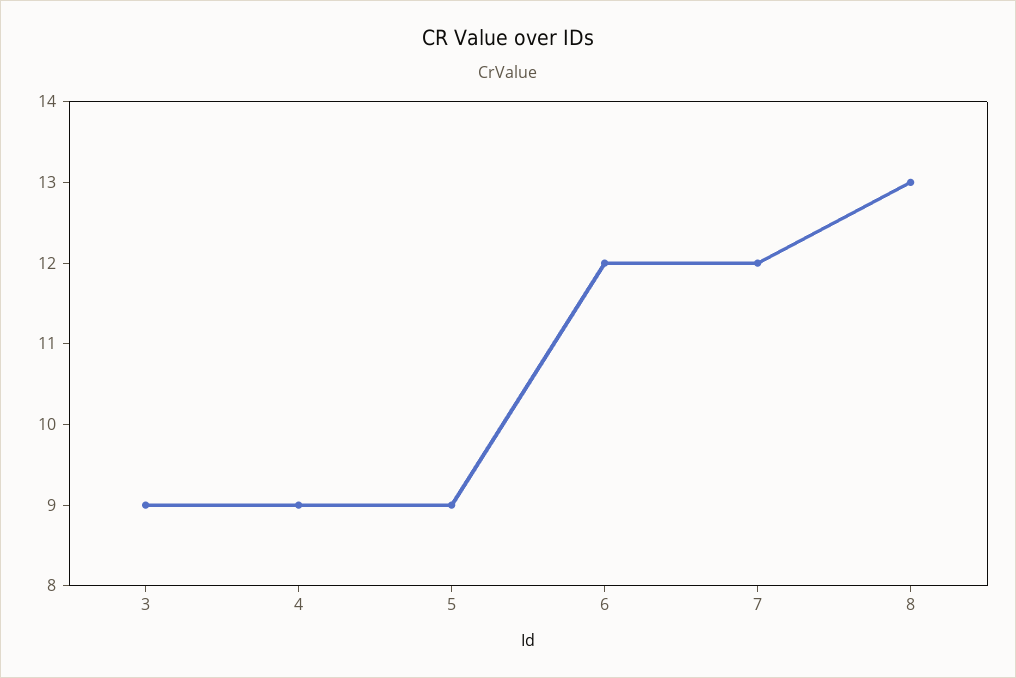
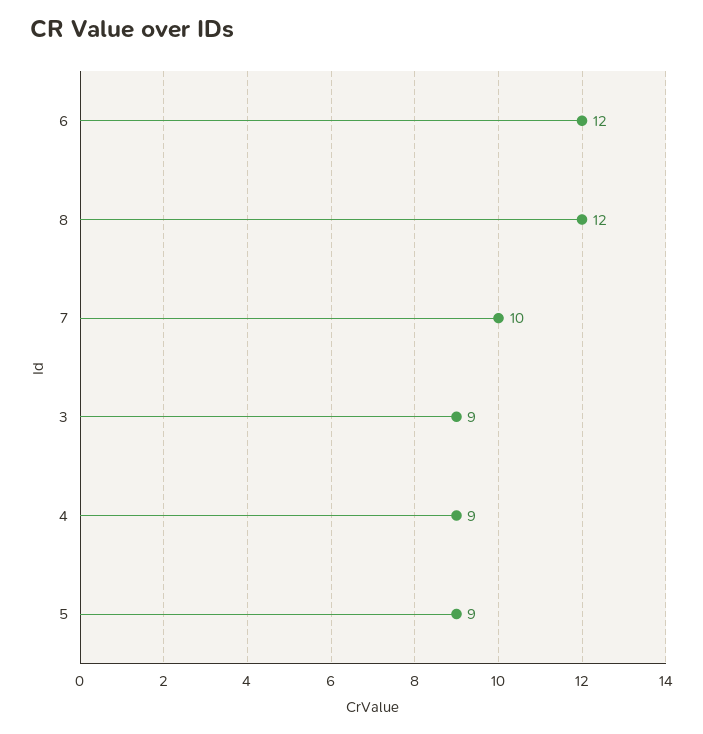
7: 12 -> 10
8: 13 -> 12

